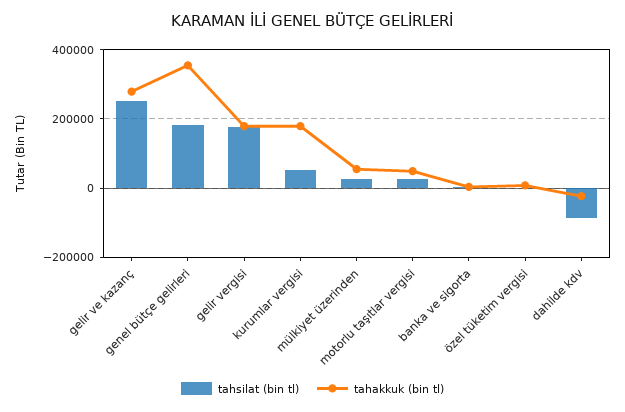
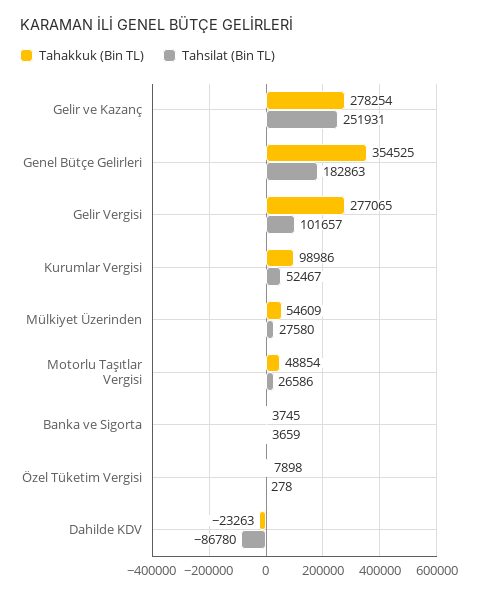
tahsilat (bin tl), gelir vergisi: 180000 -> 101657
tahakkuk (bin tl), gelir vergisi: 180000 -> 277065
tahakkuk (bin tl), kurumlar vergisi: 180000 -> 98986

